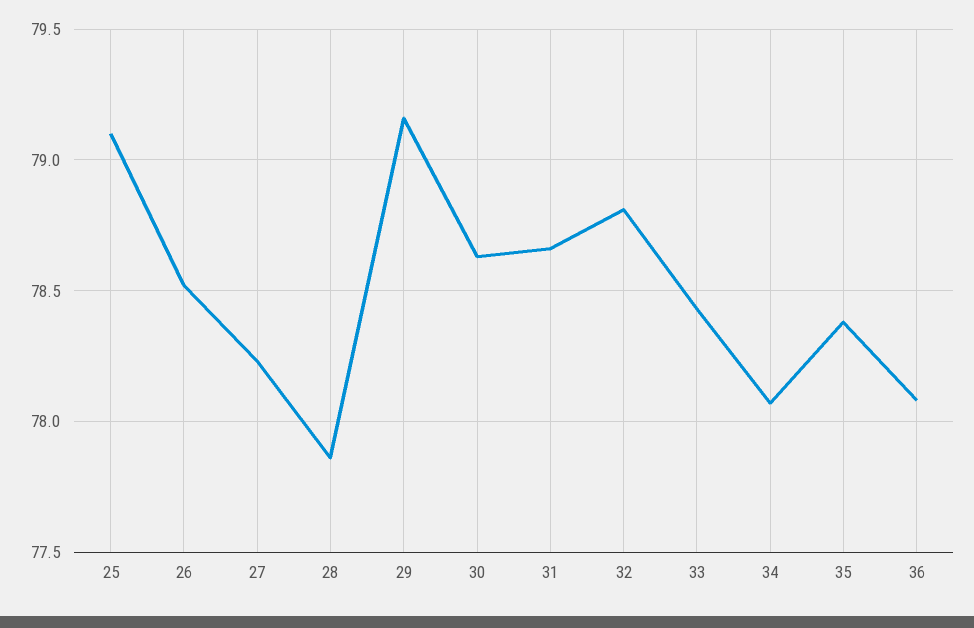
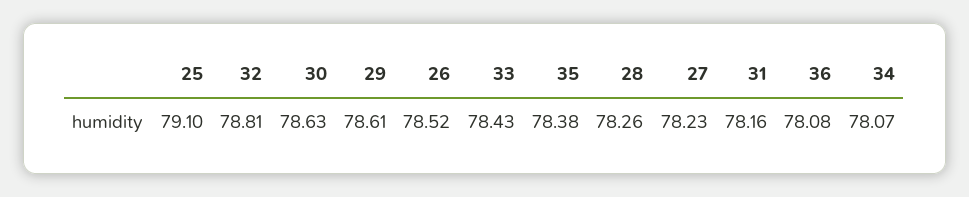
28: 77.85 -> 78.26
29: 79.15 -> 78.61
31: 78.65 -> 78.16

